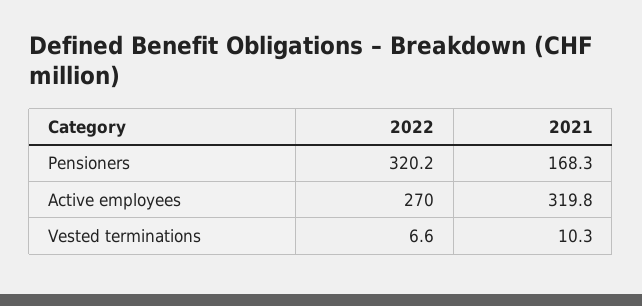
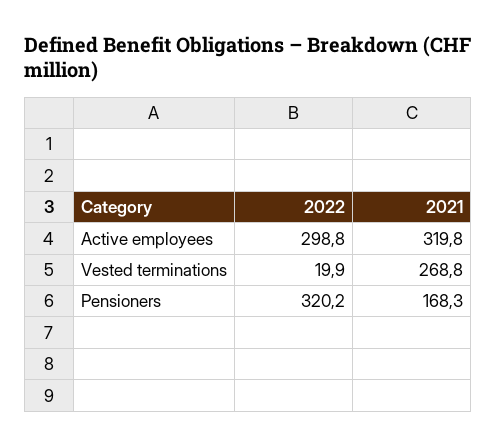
2022, Active employees: 270 -> 298.8
2022, Vested terminations: 6.6 -> 19.9
2021, Vested terminations: 10.3 -> 268.8

